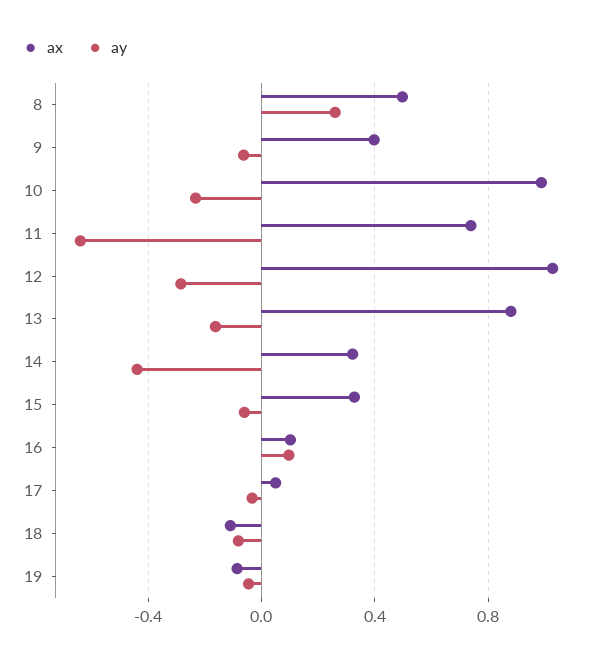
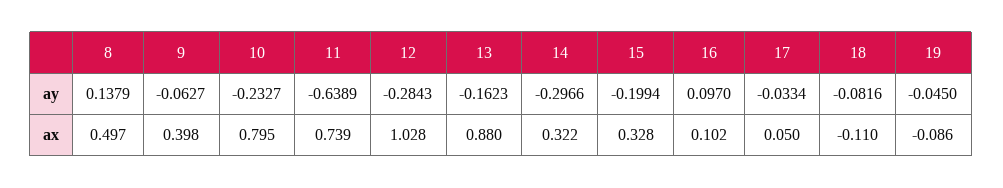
ay, 8: 0.25 -> 0.1379
ax, 10: 1 -> 0.795
ay, 14: -0.45 -> -0.2966
ay, 15: -0.05 -> -0.1994

